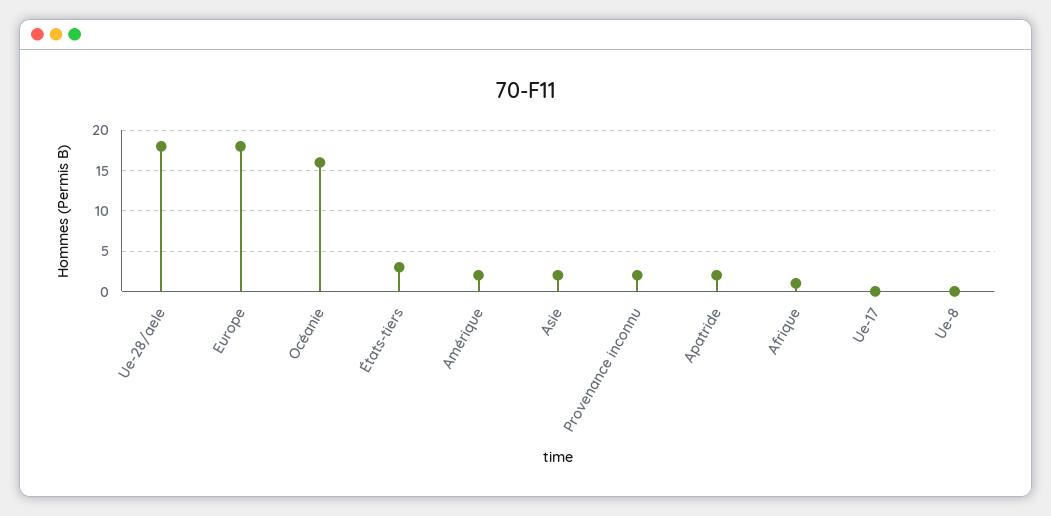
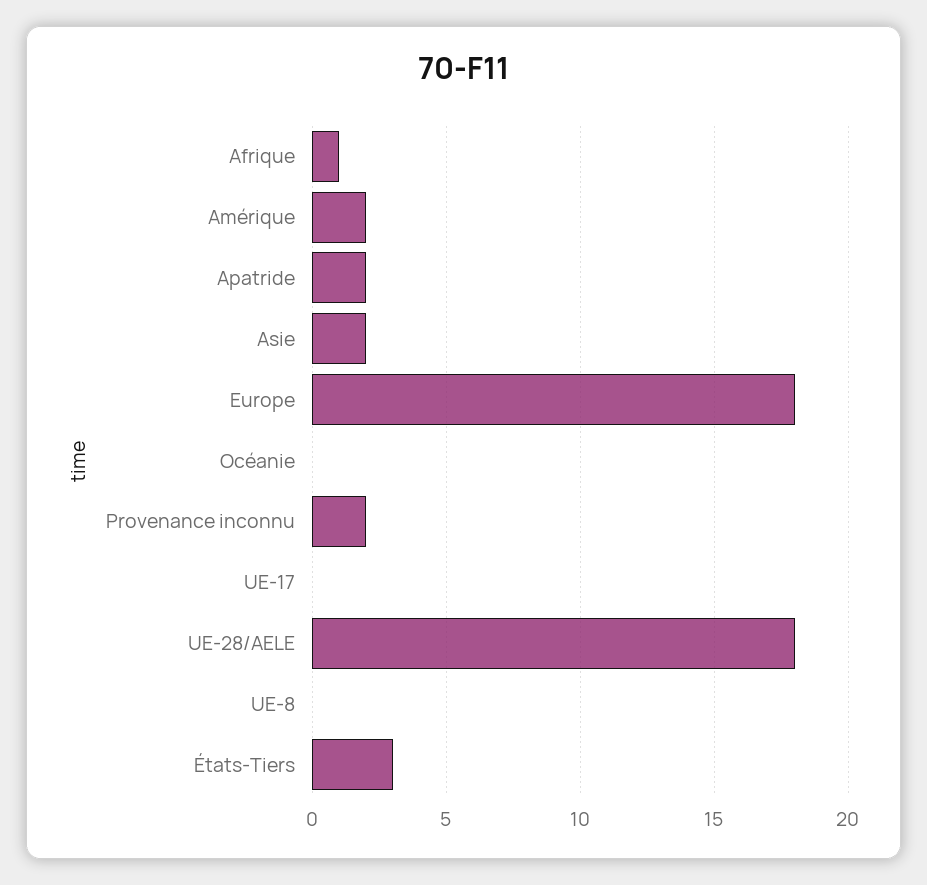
Océanie: 16 -> 0

